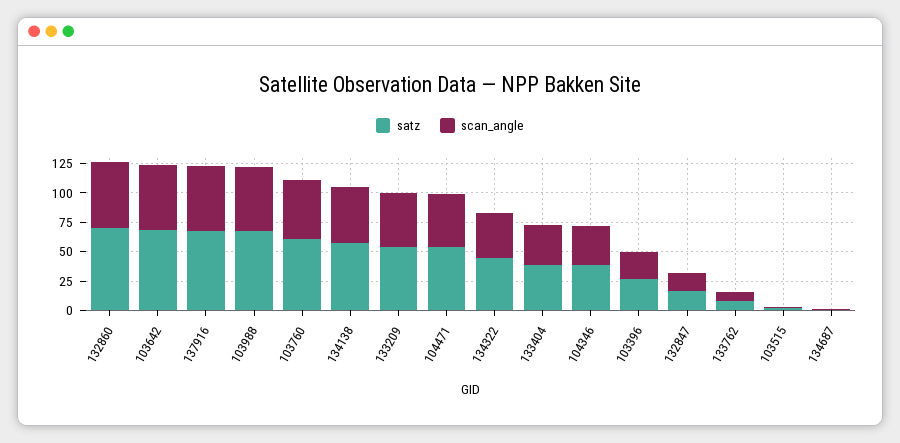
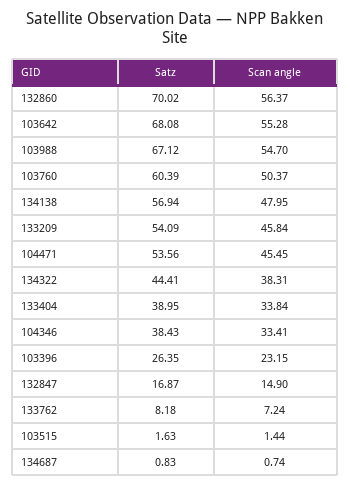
satz, 137916: 75 -> none
scan_angle, 137916: 50 -> none

